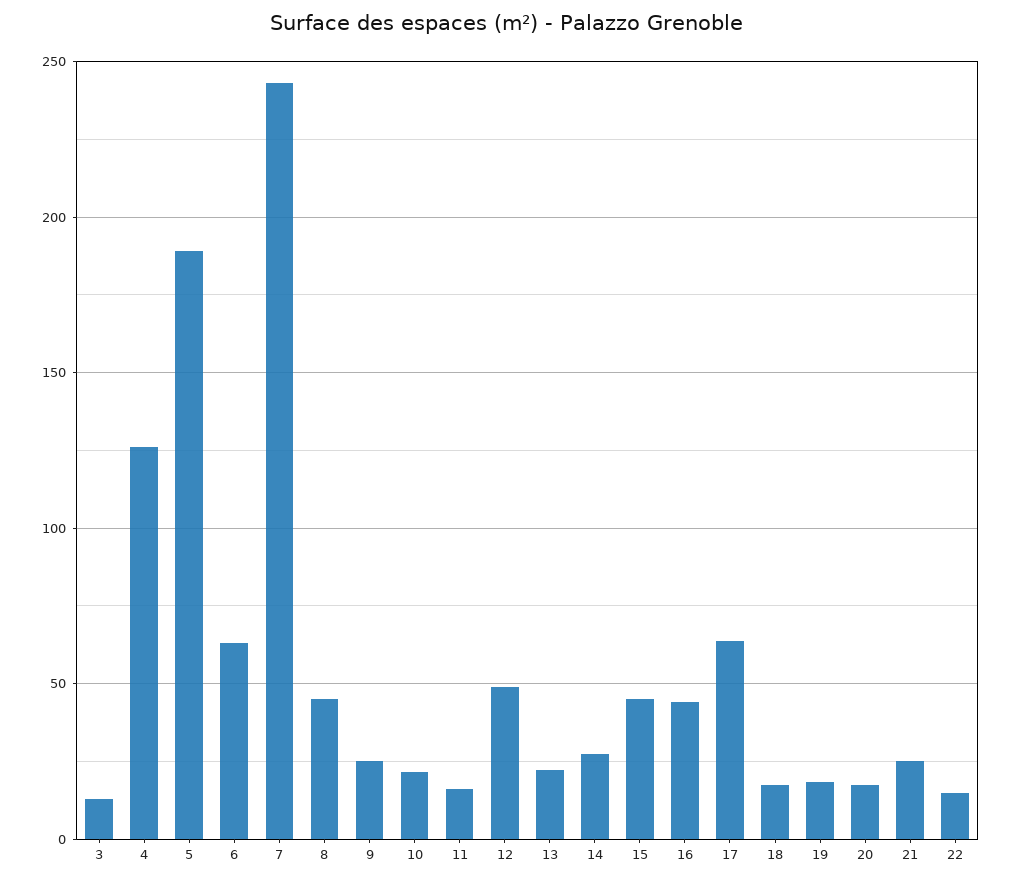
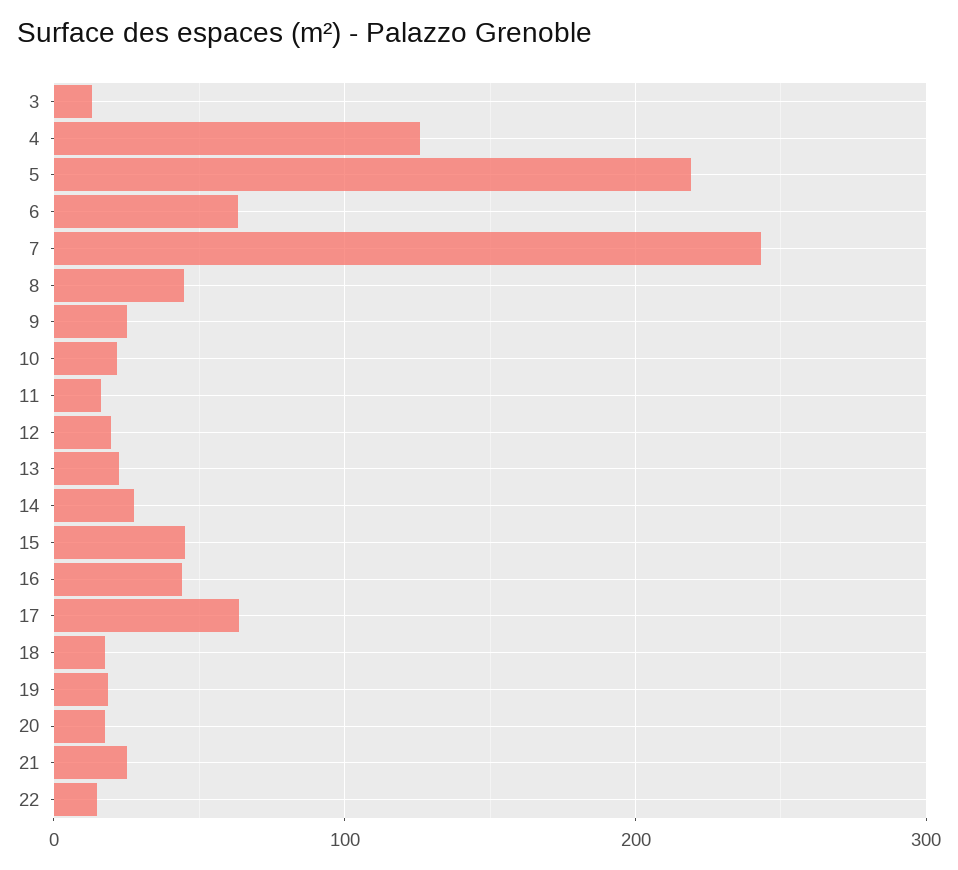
5: 190 -> 220
12: 50 -> 20

